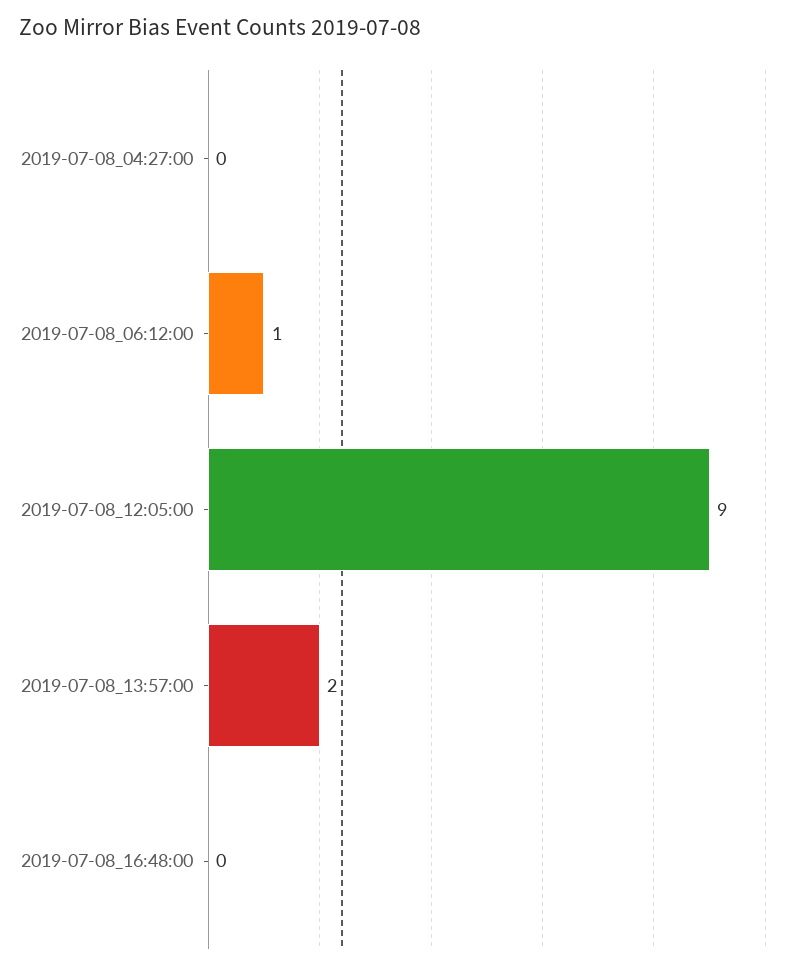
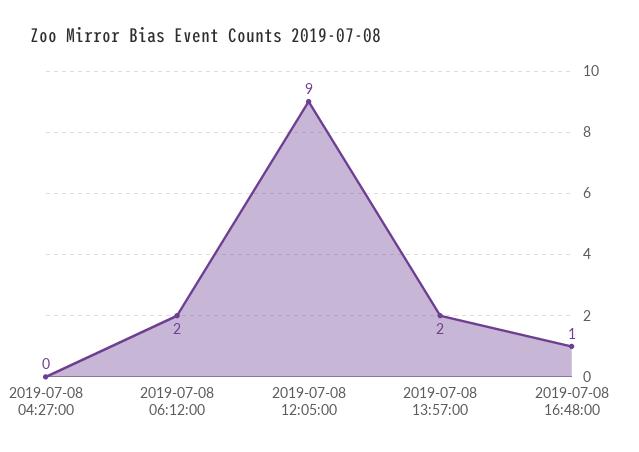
2019-07-08_06:12:00: 1 -> 2
2019-07-08_16:48:00: 0 -> 1

